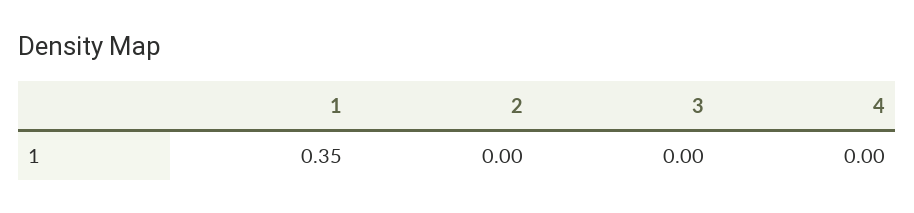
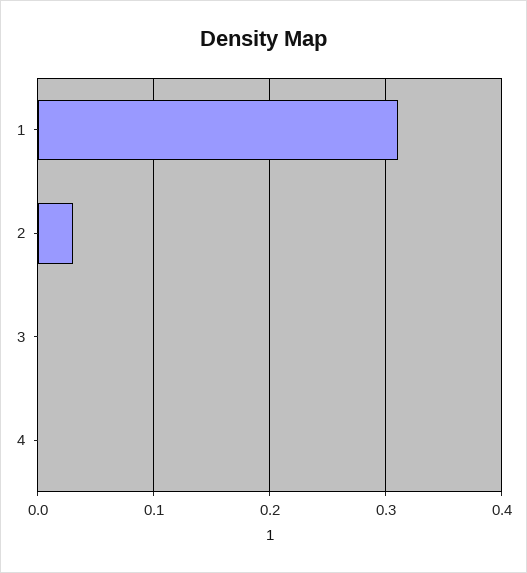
1: 0.35 -> 0.31
2: 0 -> 0.03

